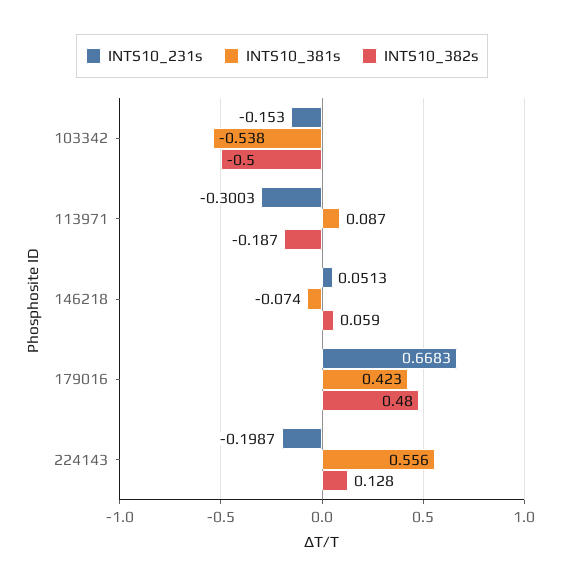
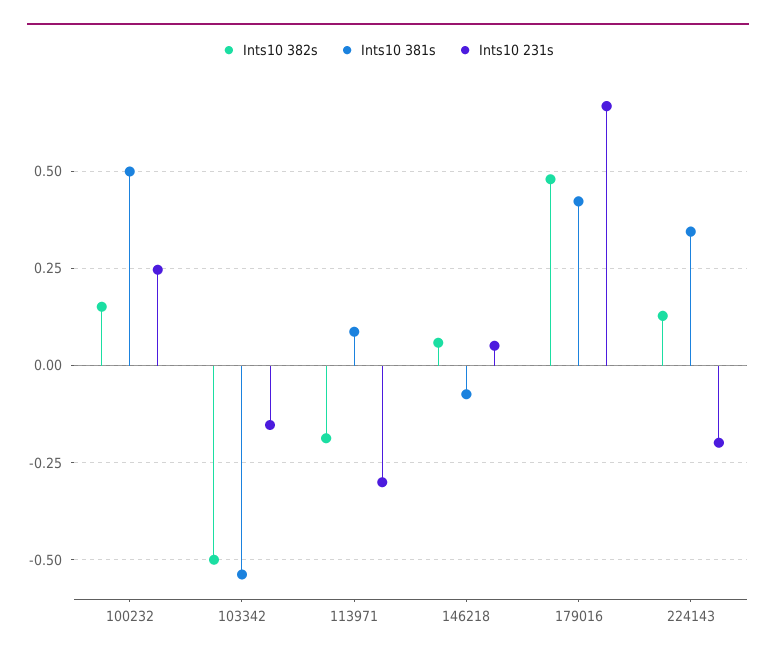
INTS10_381s, 224143: 0.556 -> 0.35
INTS10_382s, 100232: none -> 0.15
INTS10_381s, 100232: none -> 0.5
INTS10_231s, 100232: none -> 0.25

